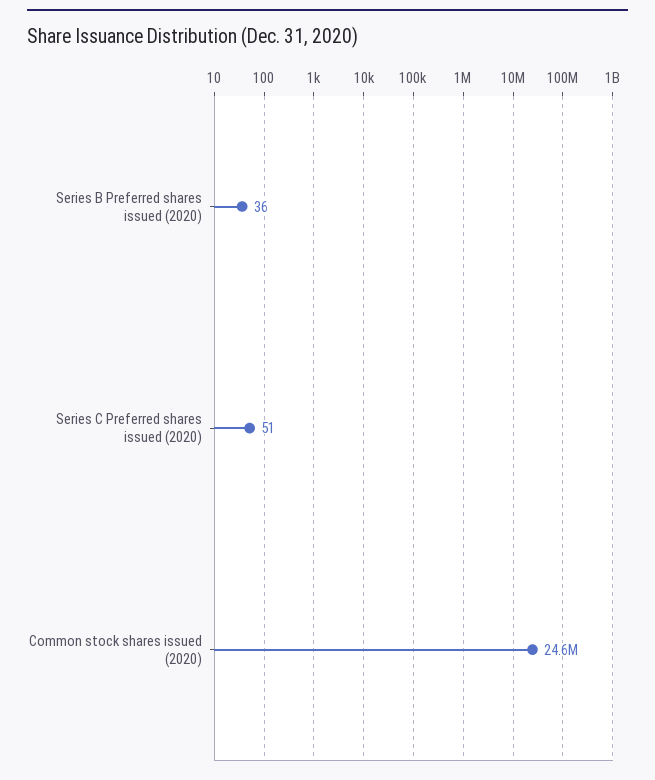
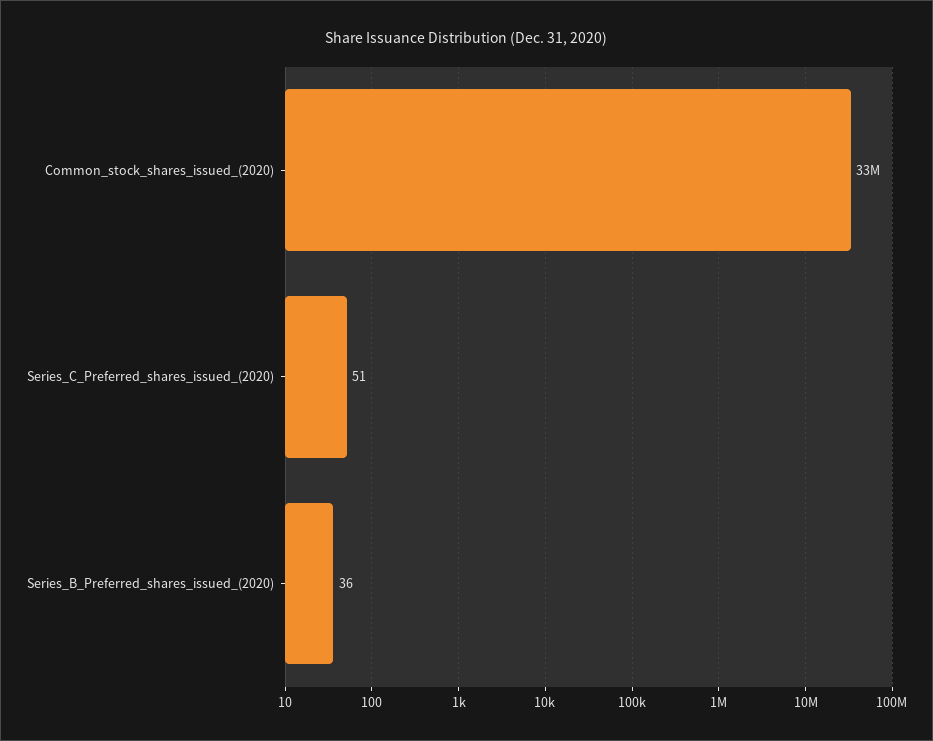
Common stock shares issued (2020): 24600000 -> 33000000

